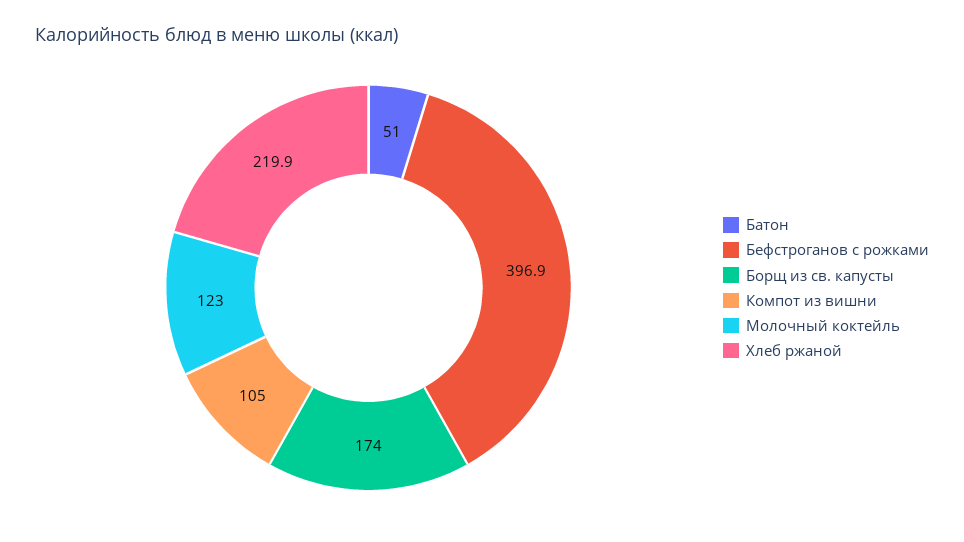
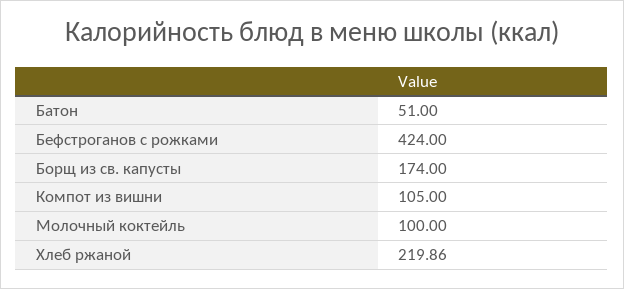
Бефстроганов с рожками: 396.9 -> 424
Молочный коктейль: 123 -> 100

